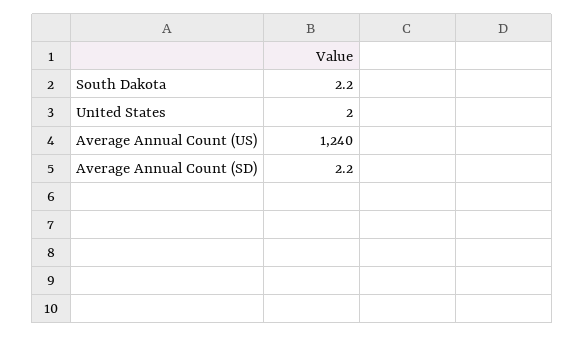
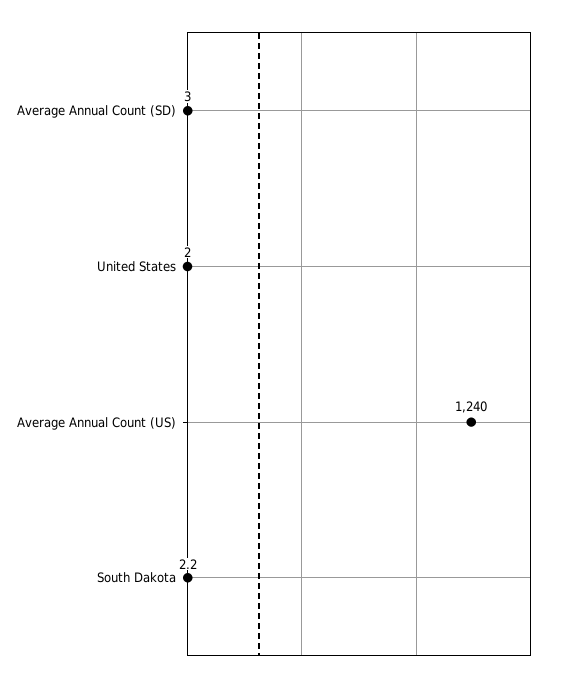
Average Annual Count (SD): 2.2 -> 3

